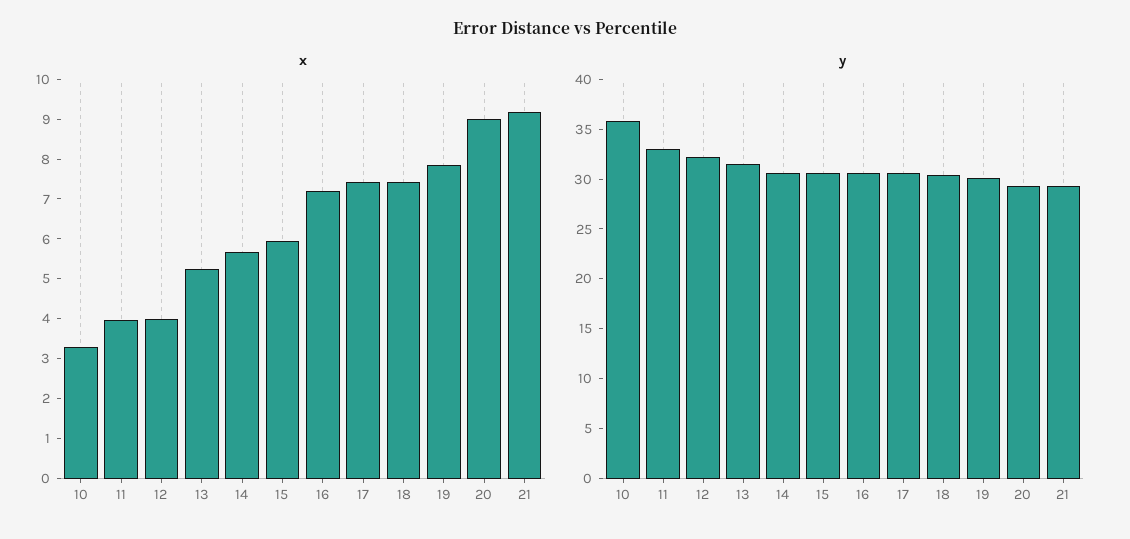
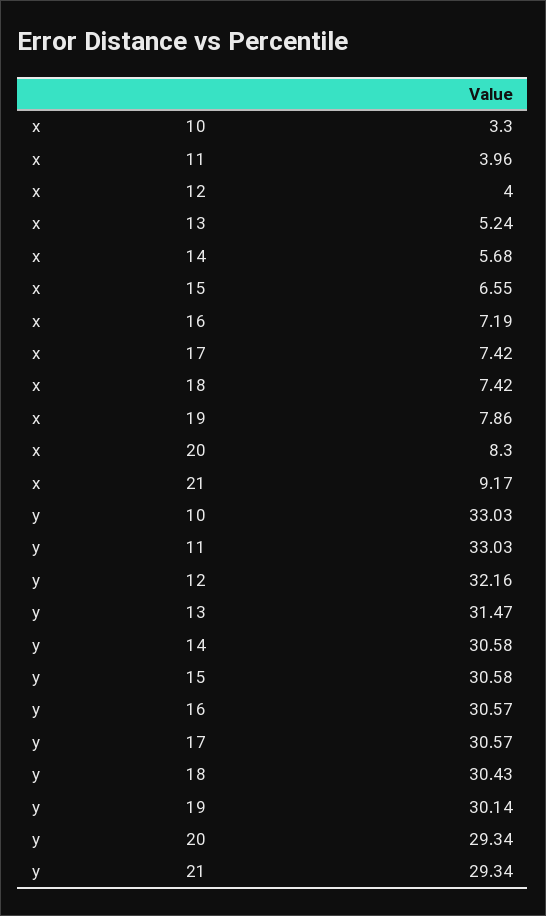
x, 15: 6 -> 6.55
x, 20: 9 -> 8.3
y, 10: 36 -> 33.03

